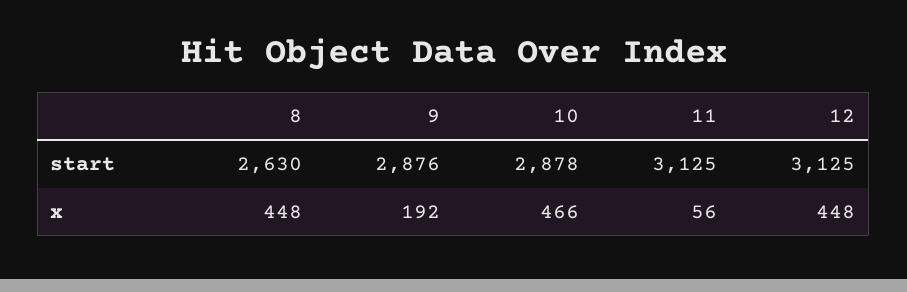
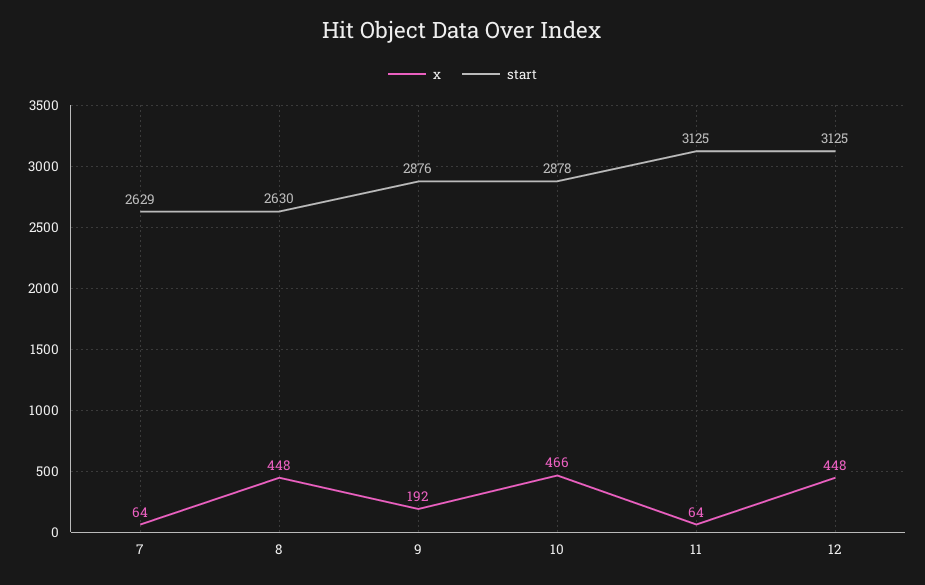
x, 11: 56 -> 64
x, 7: none -> 64
start, 7: none -> 2629

